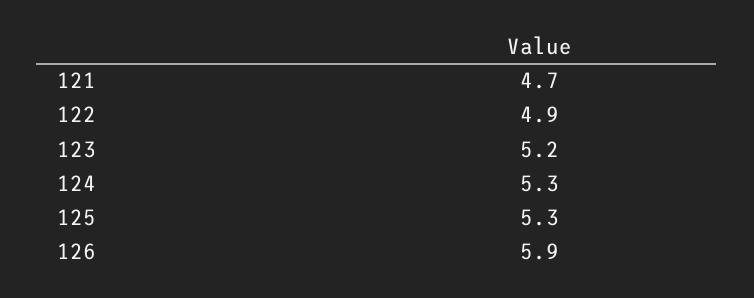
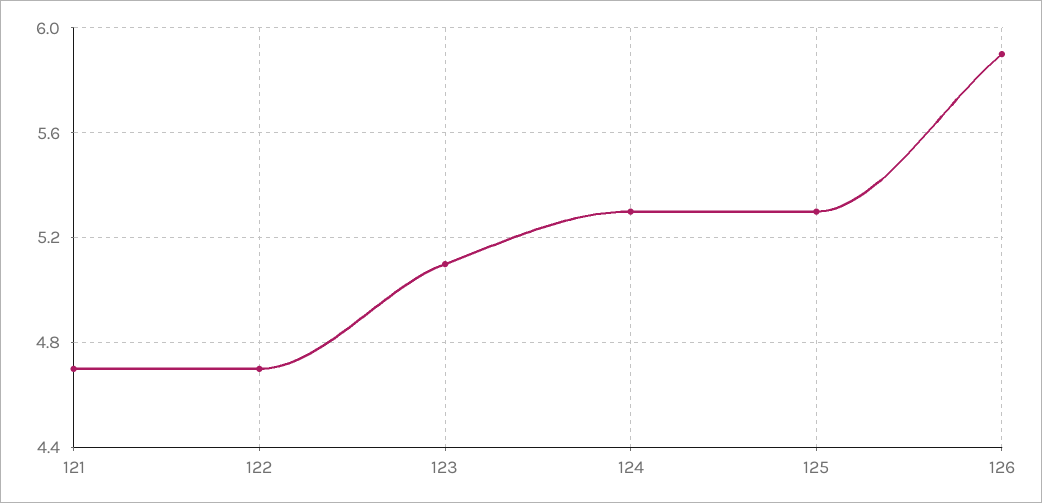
122: 4.9 -> 4.7
123: 5.2 -> 5.1

